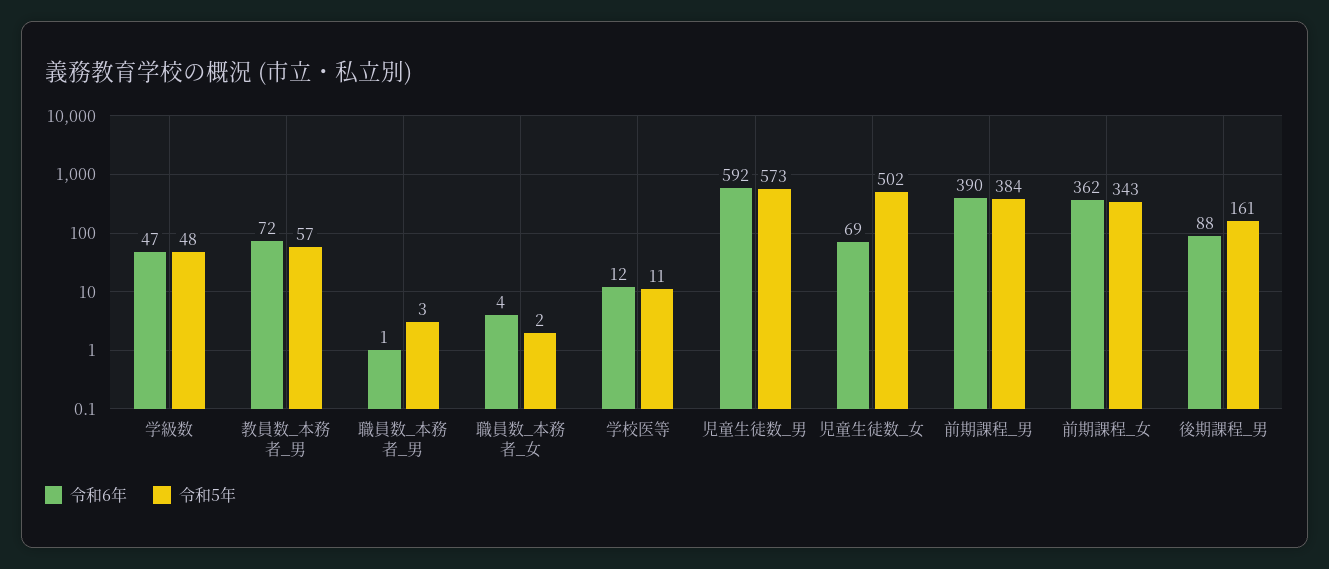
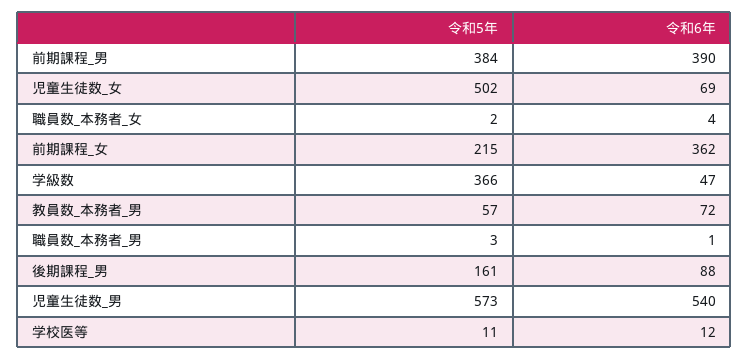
令和5年, 学級数: 48 -> 366
令和6年, 児童生徒数_男: 592 -> 540
令和5年, 前期課程_女: 343 -> 215

